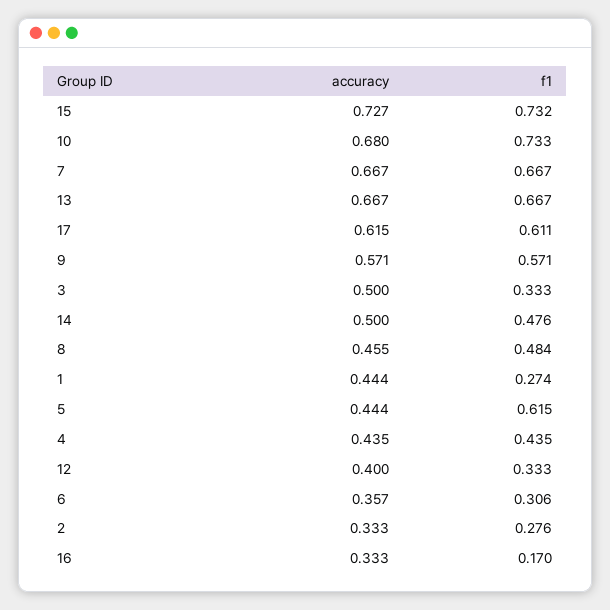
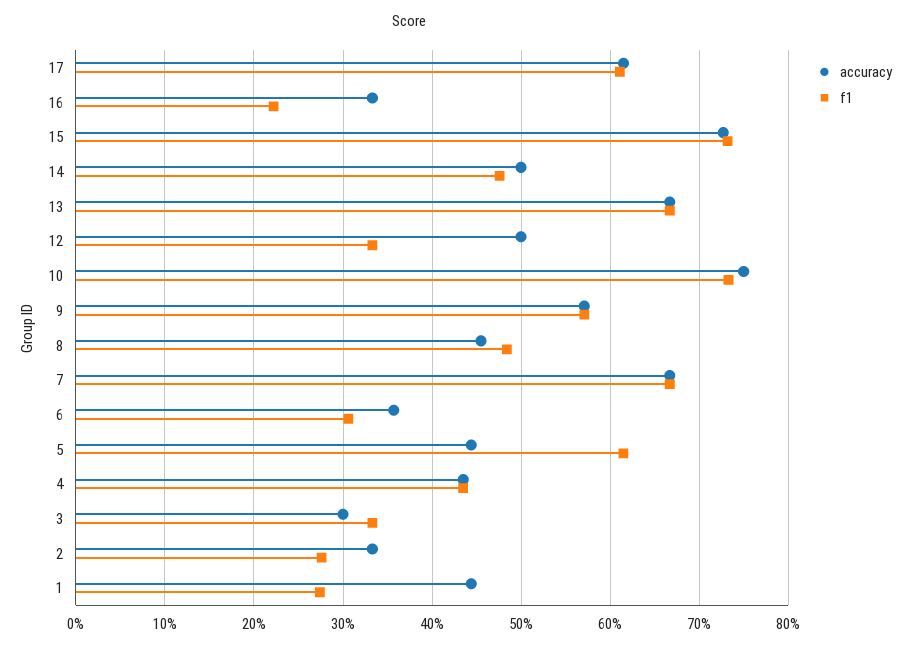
accuracy, 10: 0.68 -> 0.75
accuracy, 3: 0.5 -> 0.3
accuracy, 12: 0.4 -> 0.5
f1, 16: 0.17 -> 0.22

